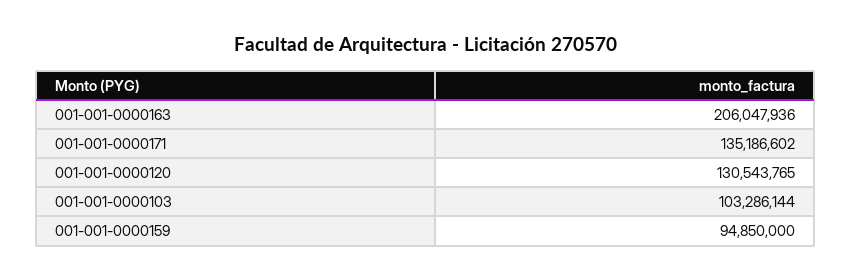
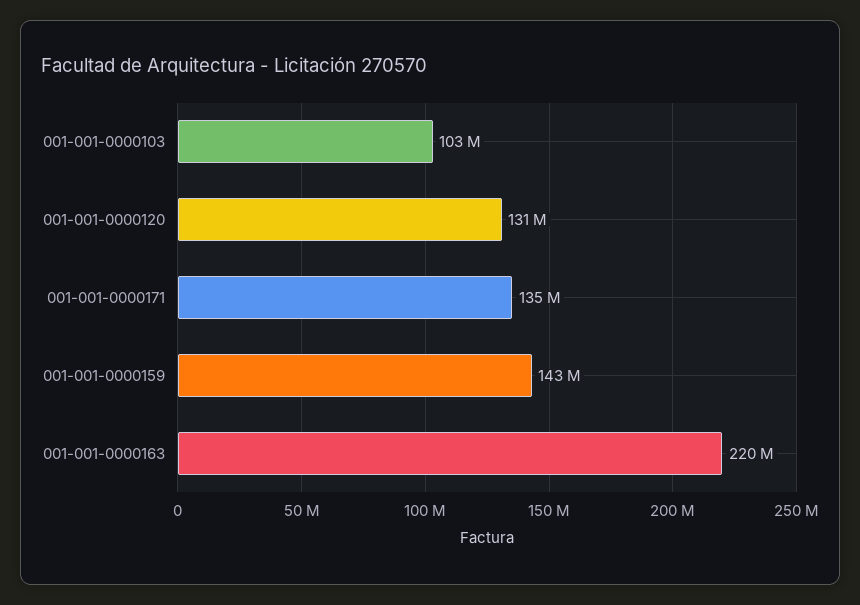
001-001-0000163: 206047936 -> 220000000
001-001-0000159: 94850000 -> 143000000

